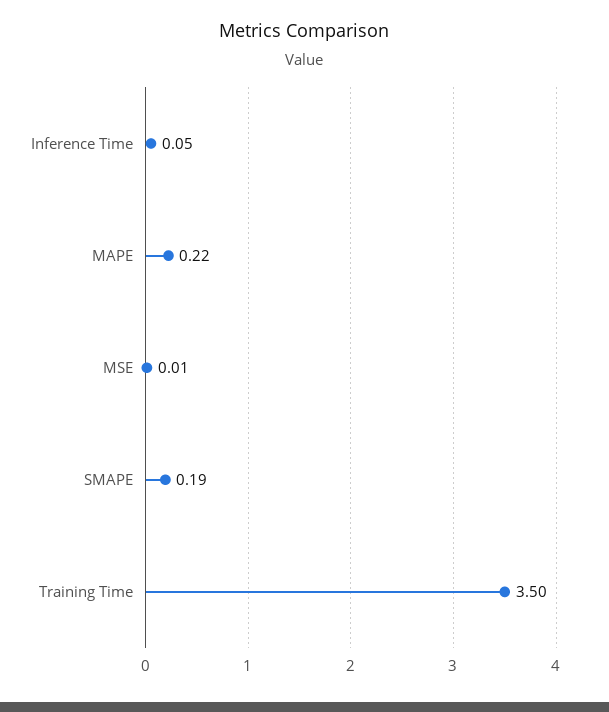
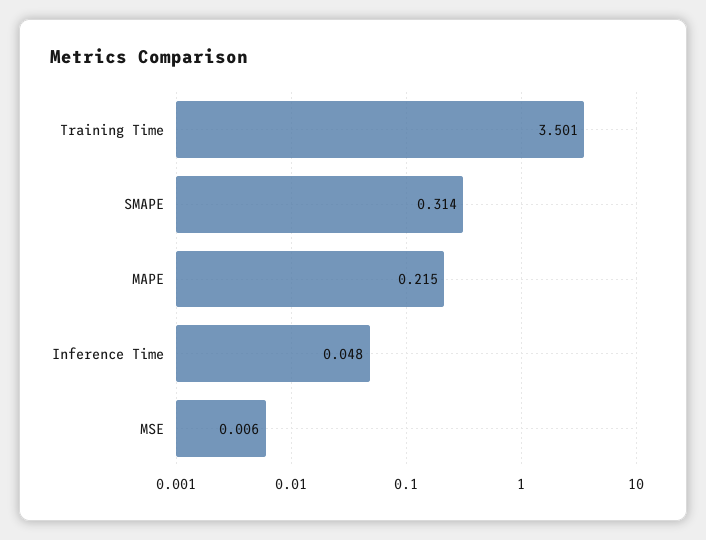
SMAPE: 0.19 -> 0.314

